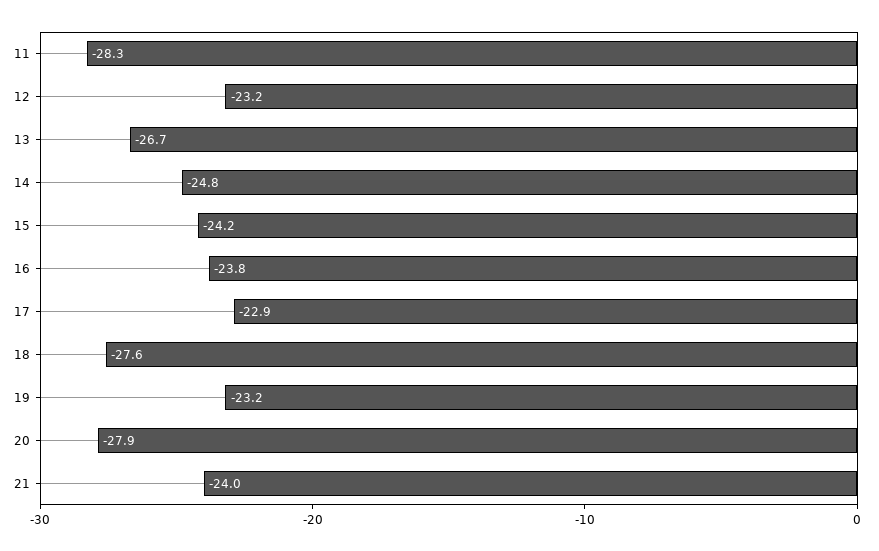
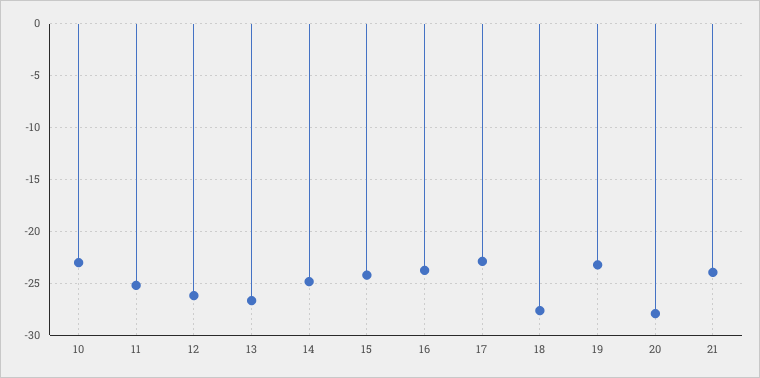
11: -28.3 -> -25
12: -23.2 -> -26
10: none -> -23

